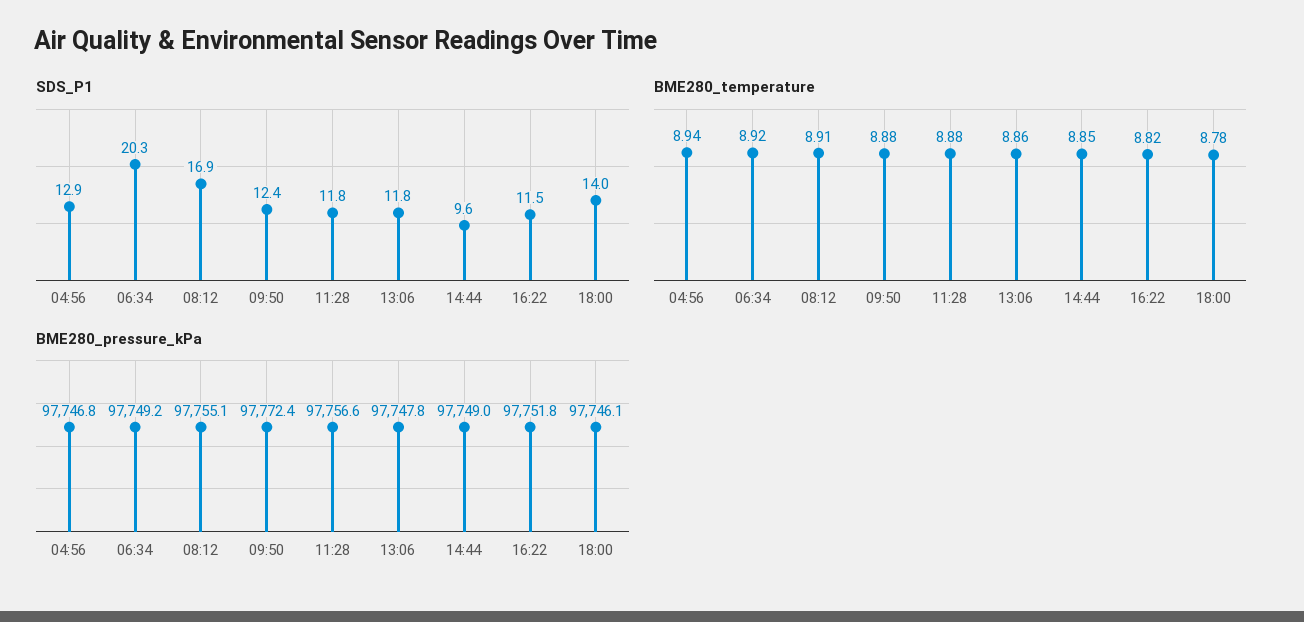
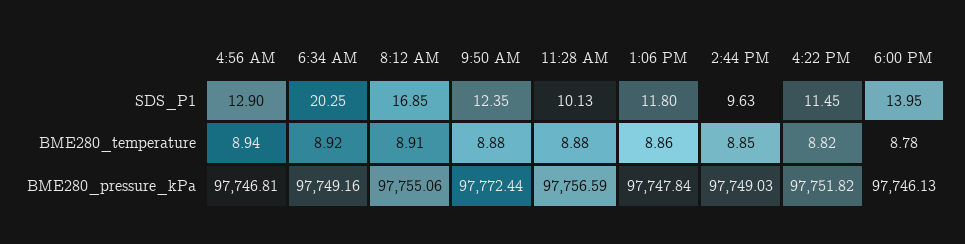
SDS_P1, 11:28: 11.8 -> 10.13

